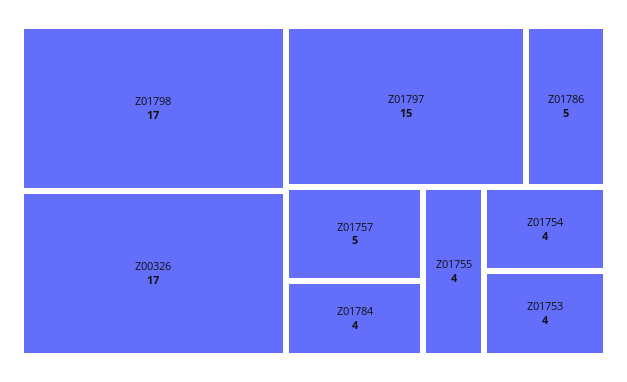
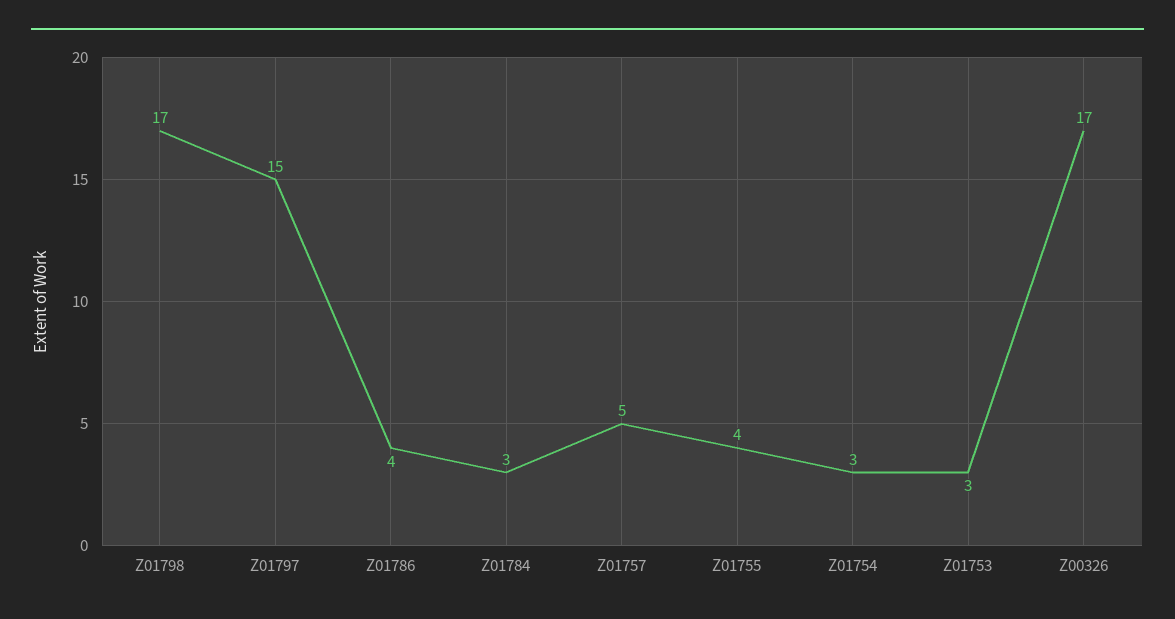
Z01786: 5 -> 4
Z01784: 4 -> 3
Z01754: 4 -> 3
Z01753: 4 -> 3

